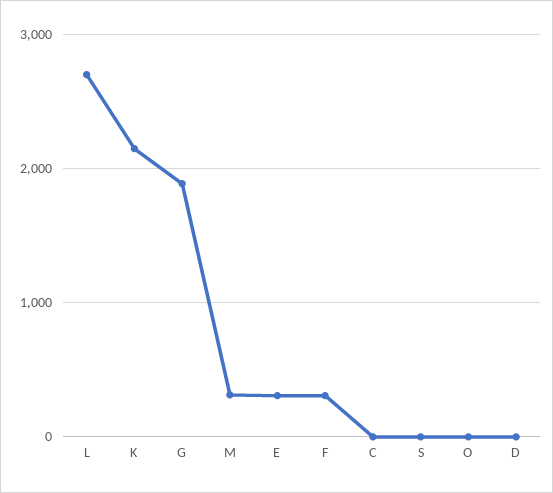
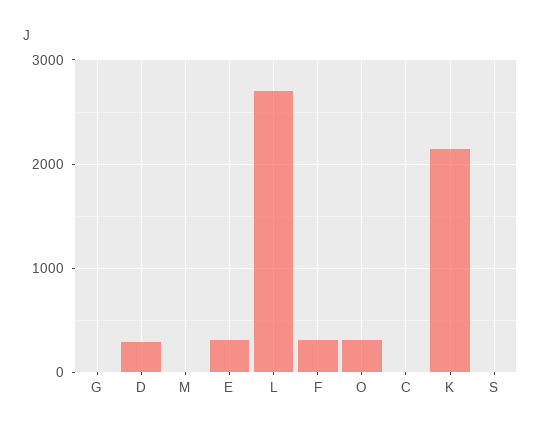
G: 1900 -> 0
M: 300 -> 0
O: 0 -> 300
D: 0 -> 300

